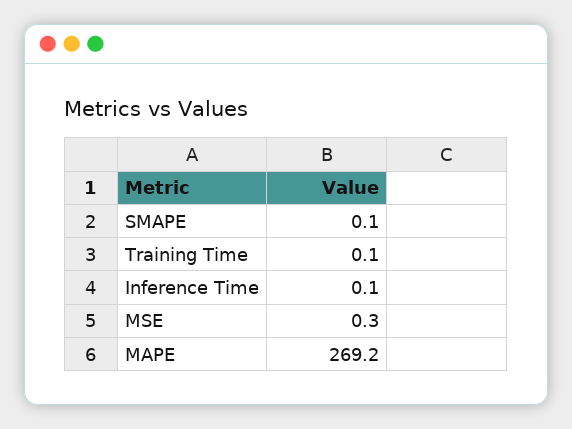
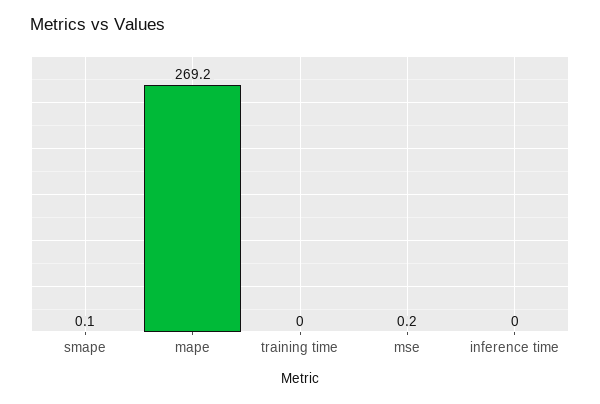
Training Time: 0.1 -> 0
Inference Time: 0.1 -> 0
MSE: 0.3 -> 0.2

